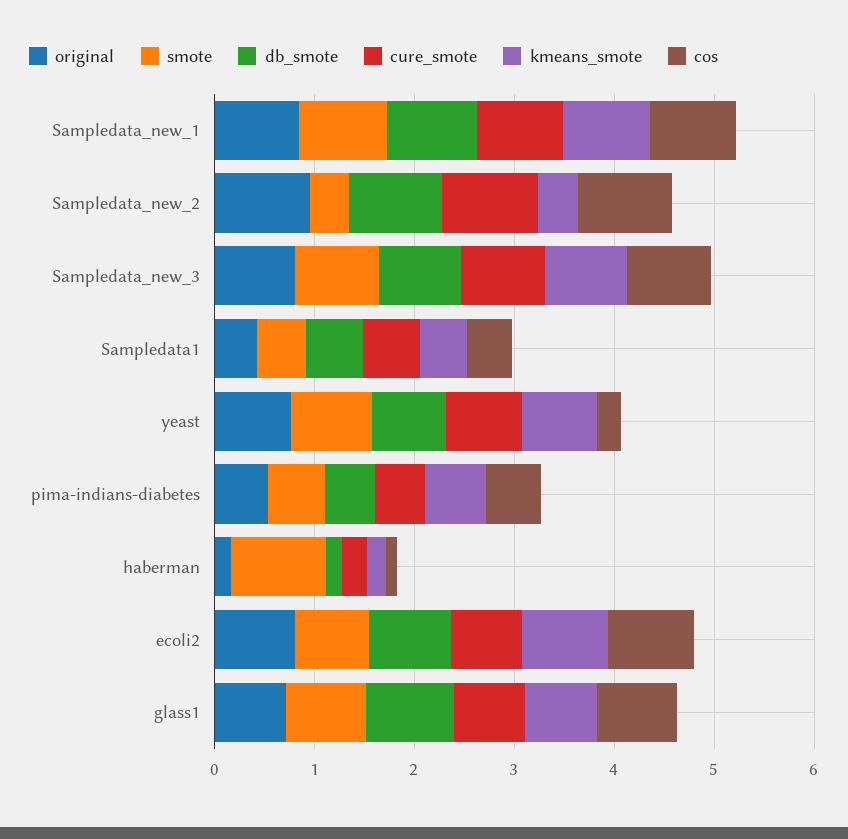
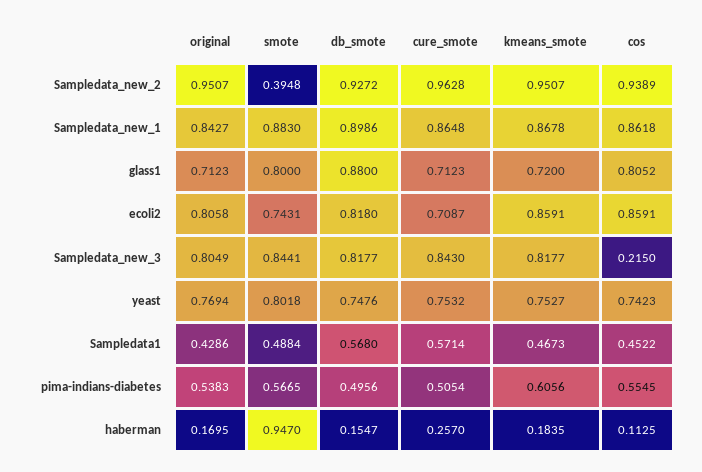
kmeans_smote, Sampledata_new_2: 0.4 -> 0.9507
cos, Sampledata_new_3: 0.8 -> 0.215
cos, yeast: 0.2 -> 0.7423

